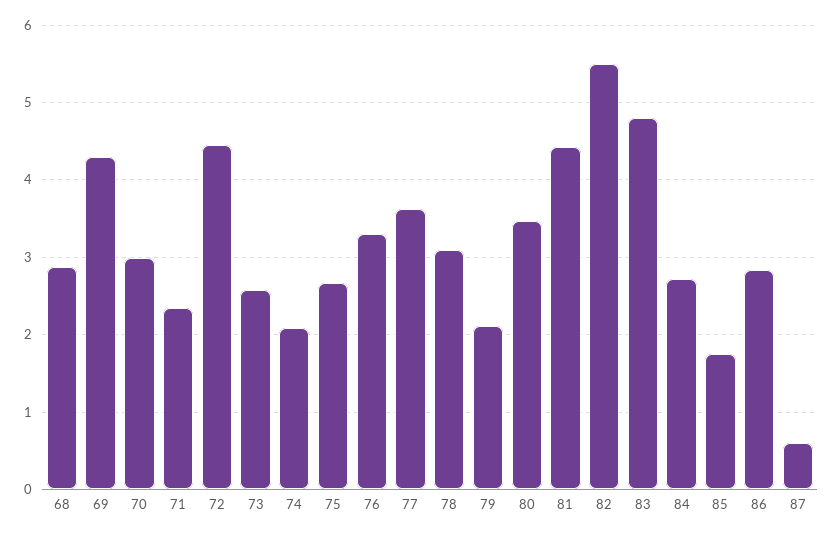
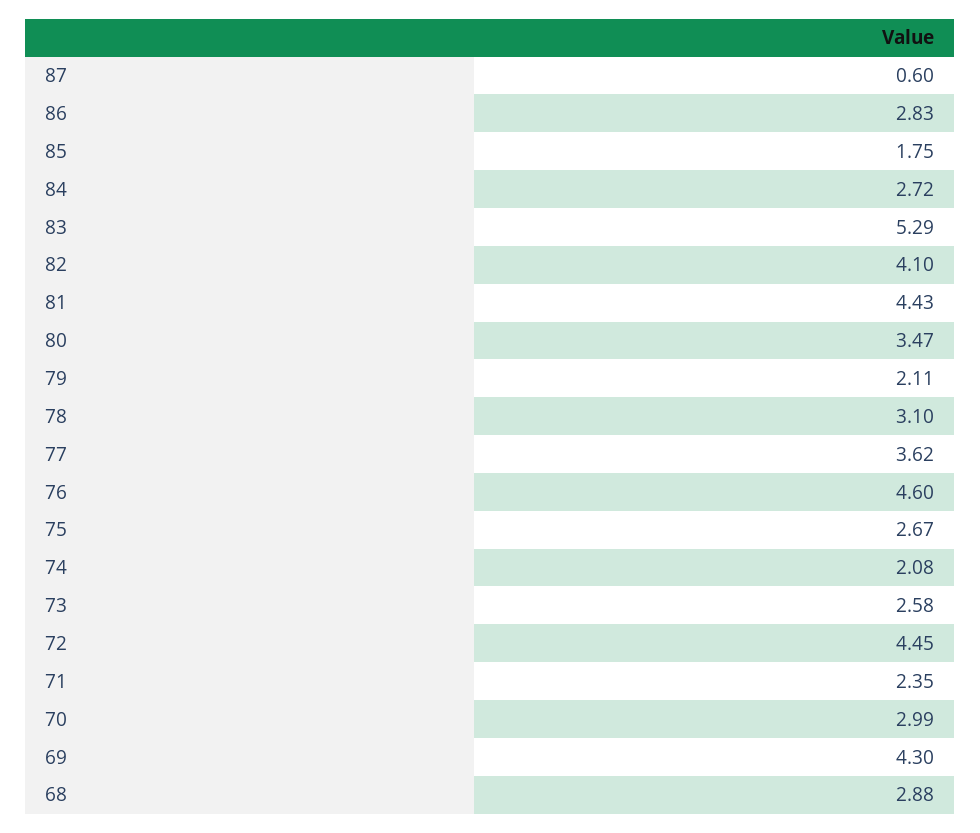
76: 3.3 -> 4.6
82: 5.5 -> 4.1
83: 4.8 -> 5.29

